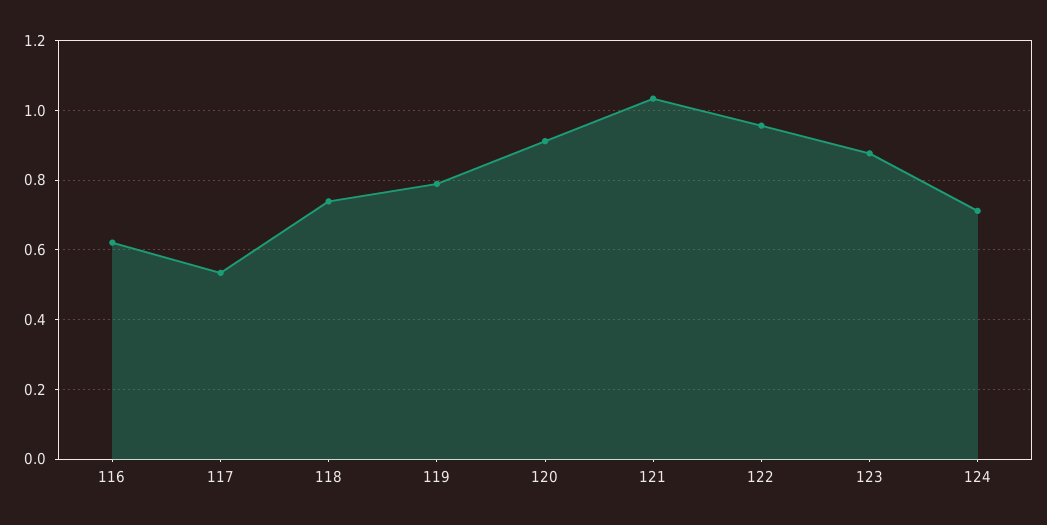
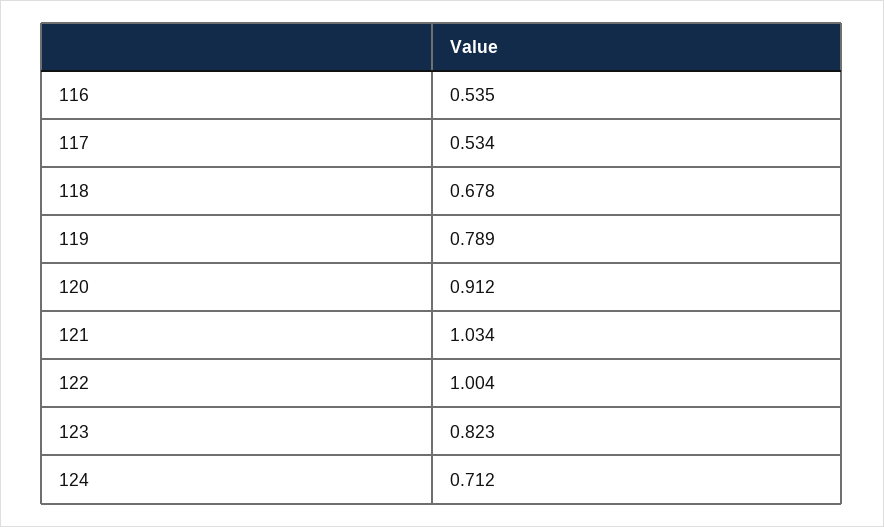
116: 0.62 -> 0.535
118: 0.74 -> 0.678
122: 0.96 -> 1.004
123: 0.88 -> 0.823

